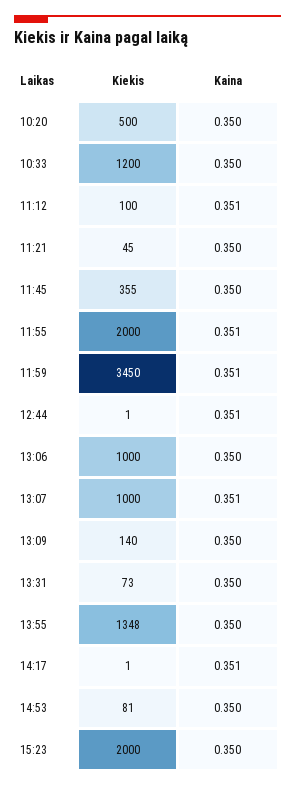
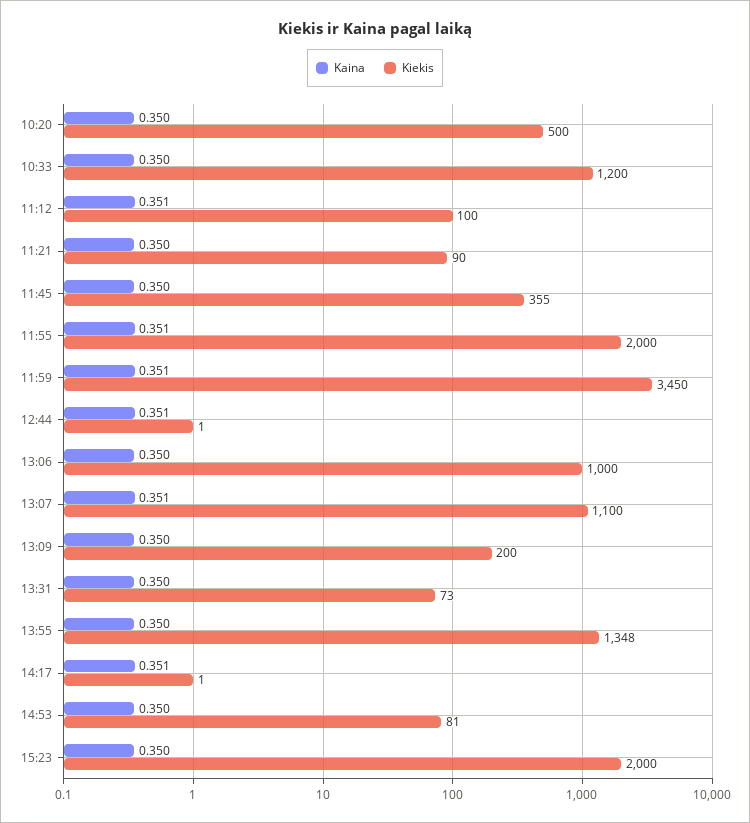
Kiekis, 11:21: 45 -> 90
Kiekis, 13:07: 1000 -> 1100
Kiekis, 13:09: 140 -> 200

